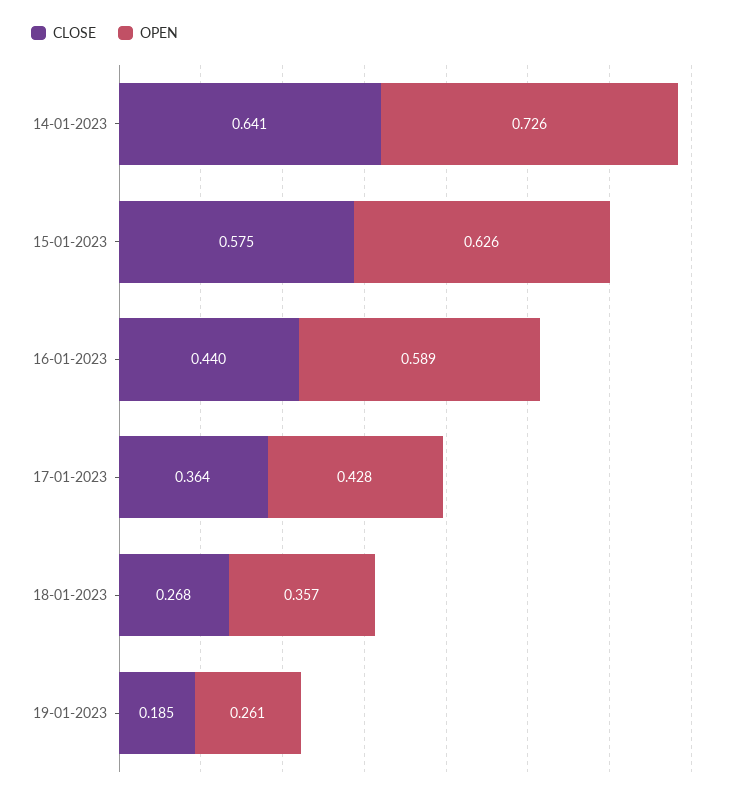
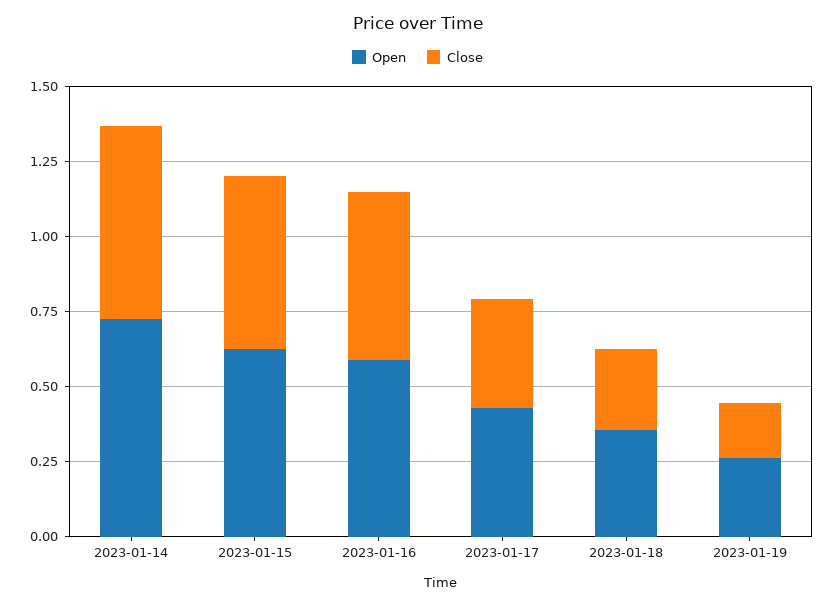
CLOSE, 16-01-2023: 0.44 -> 0.55

